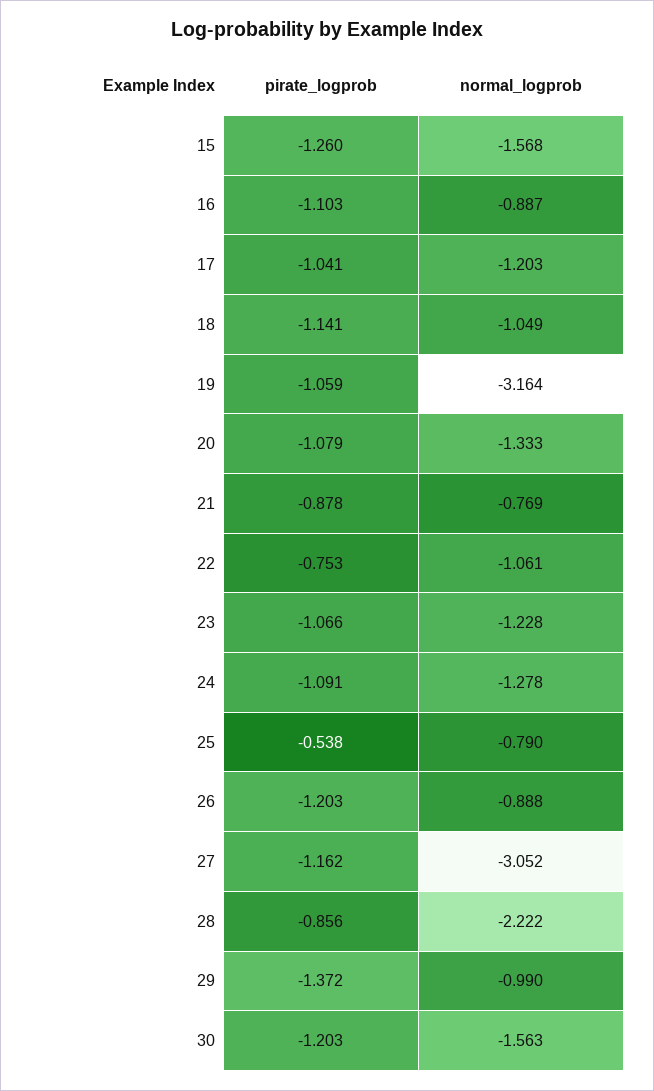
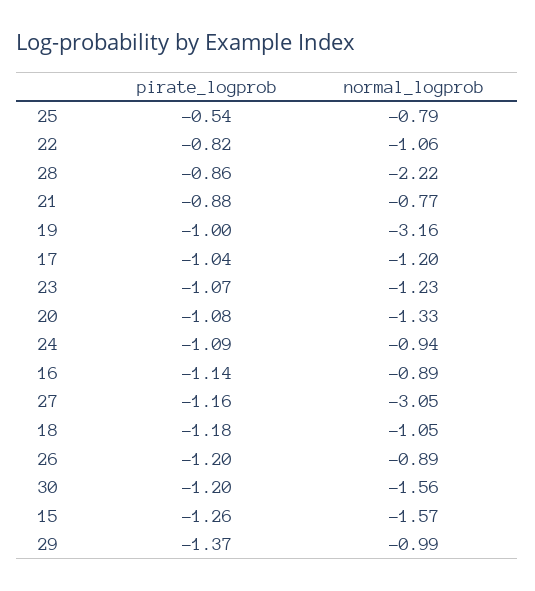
pirate_logprob, 16: -1.103 -> -1.14
pirate_logprob, 18: -1.141 -> -1.18
pirate_logprob, 19: -1.059 -> -1
pirate_logprob, 22: -0.753 -> -0.82
normal_logprob, 24: -1.278 -> -0.94

